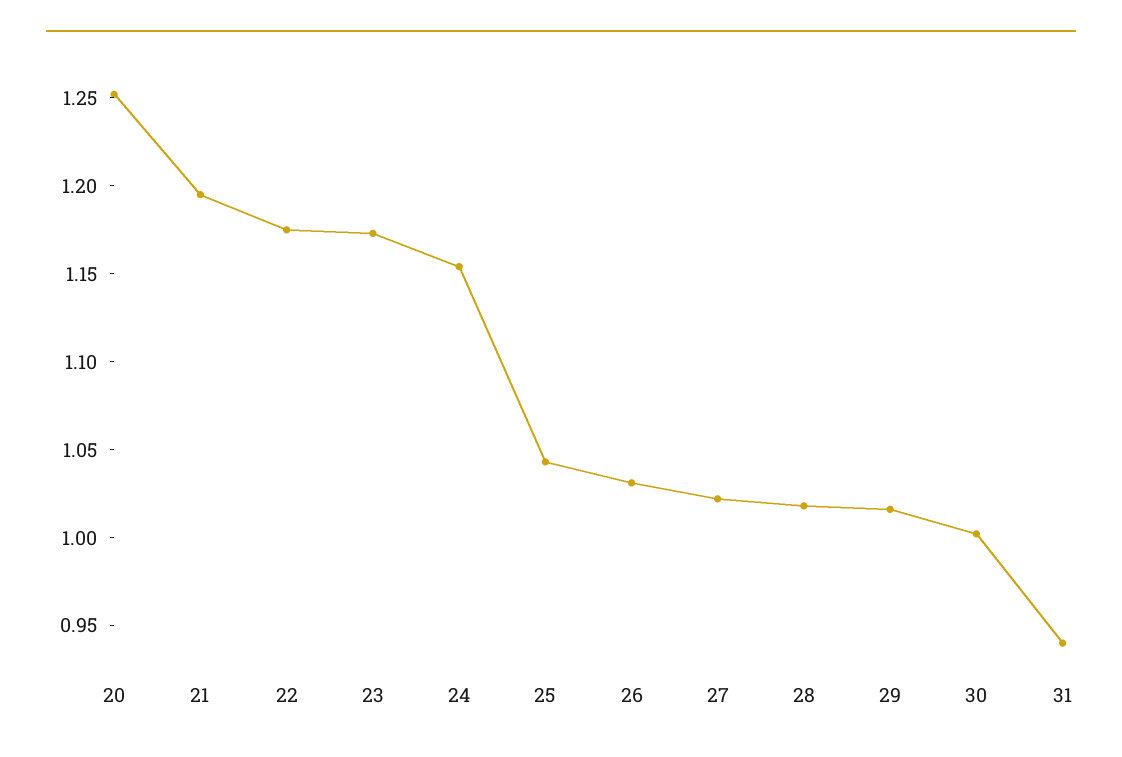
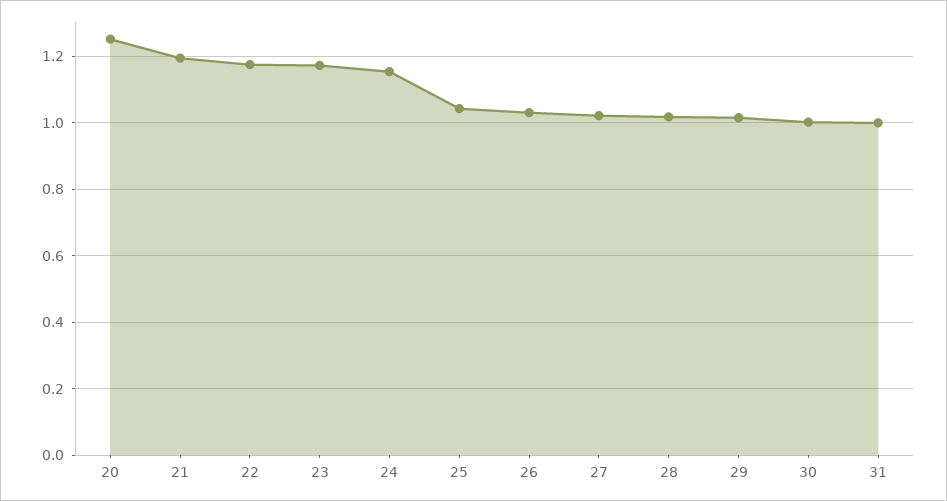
31: 0.94 -> 1

